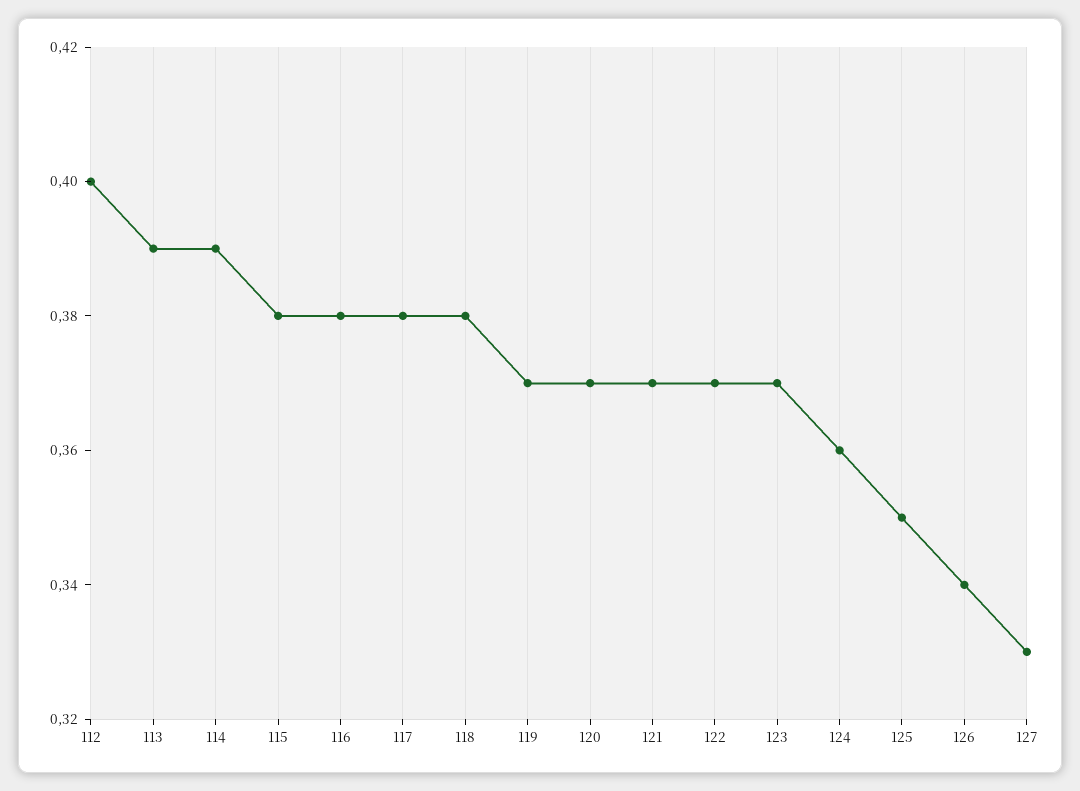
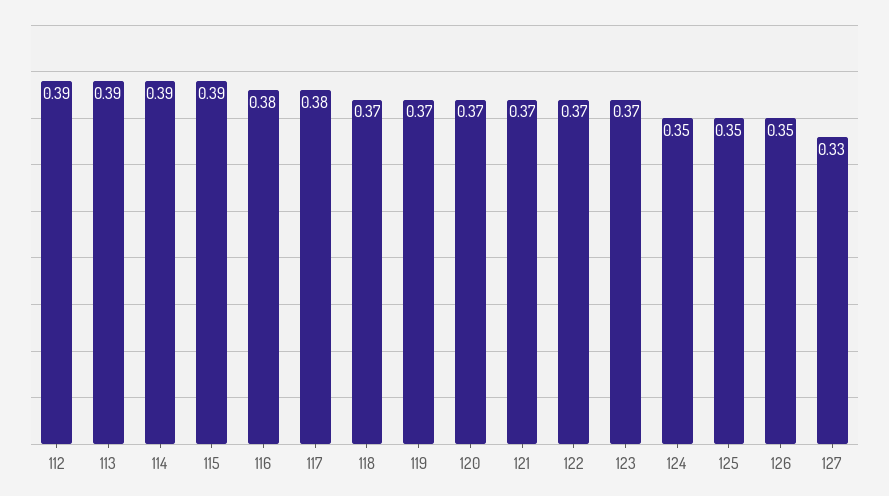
112: 0.4 -> 0.39
115: 0.38 -> 0.39
118: 0.38 -> 0.37
124: 0.36 -> 0.35
126: 0.34 -> 0.35

